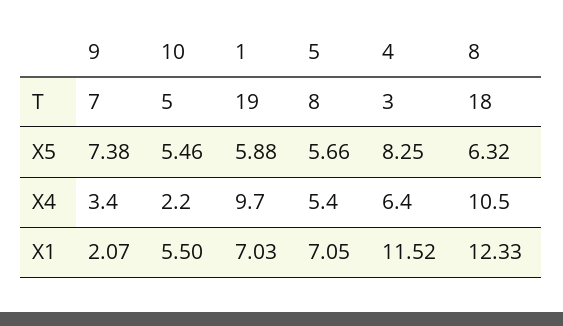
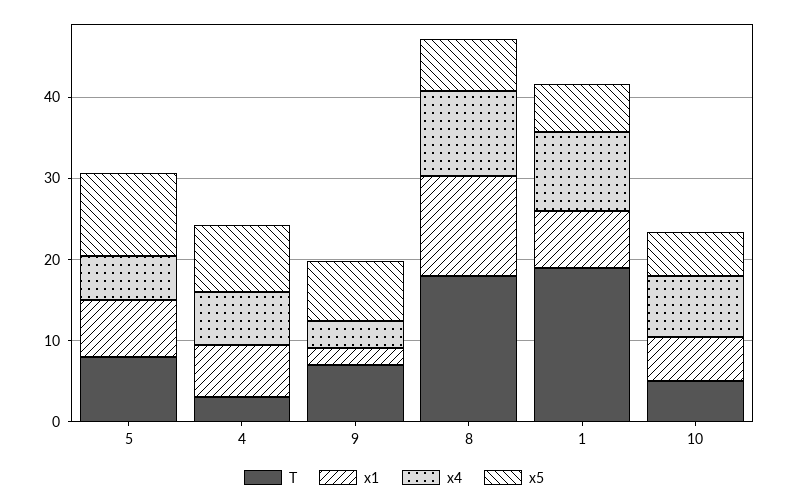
X5, 5: 5.66 -> 10
X4, 10: 2.2 -> 8
X1, 4: 11.52 -> 6

